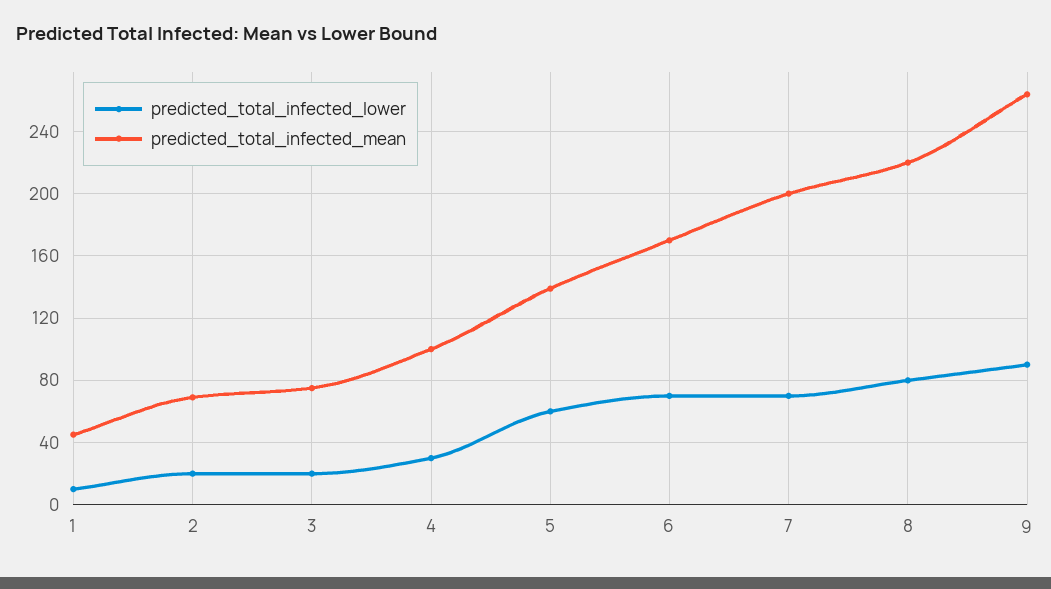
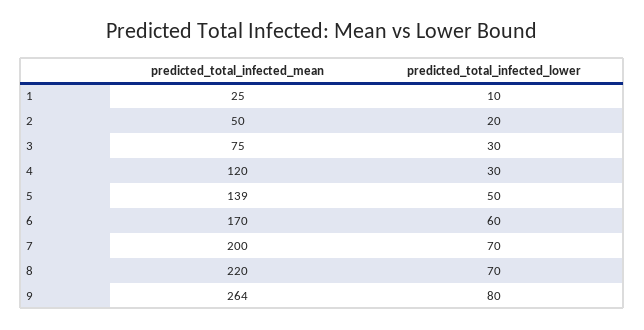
predicted_total_infected_mean, 1: 45 -> 25
predicted_total_infected_mean, 2: 70 -> 50
predicted_total_infected_lower, 3: 20 -> 30
predicted_total_infected_mean, 4: 100 -> 120
predicted_total_infected_lower, 5: 60 -> 50
predicted_total_infected_lower, 6: 70 -> 60
predicted_total_infected_lower, 8: 80 -> 70
predicted_total_infected_lower, 9: 90 -> 80

